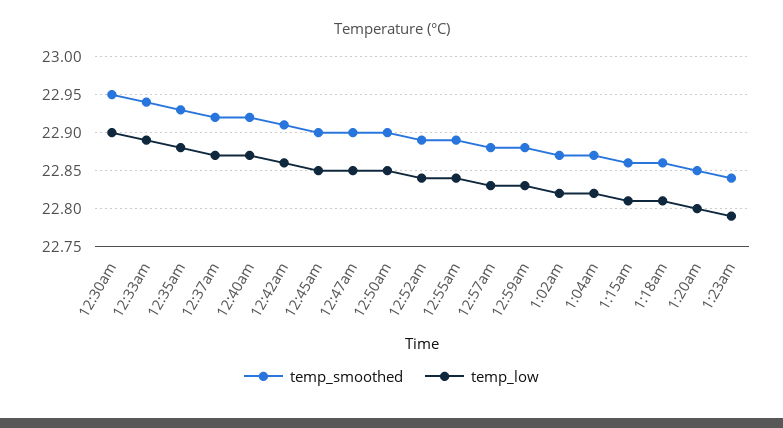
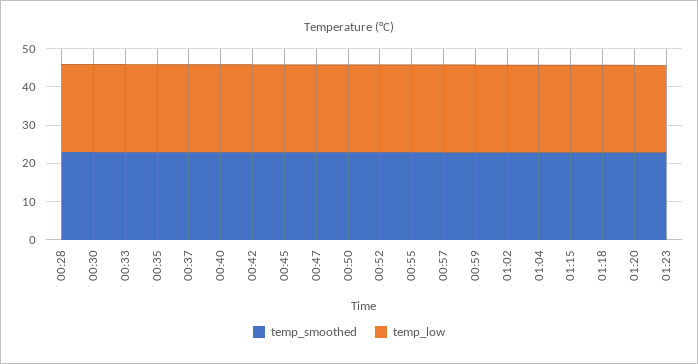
temp_smoothed, 00:28: none -> 22.5
temp_low, 00:28: none -> 22.5

